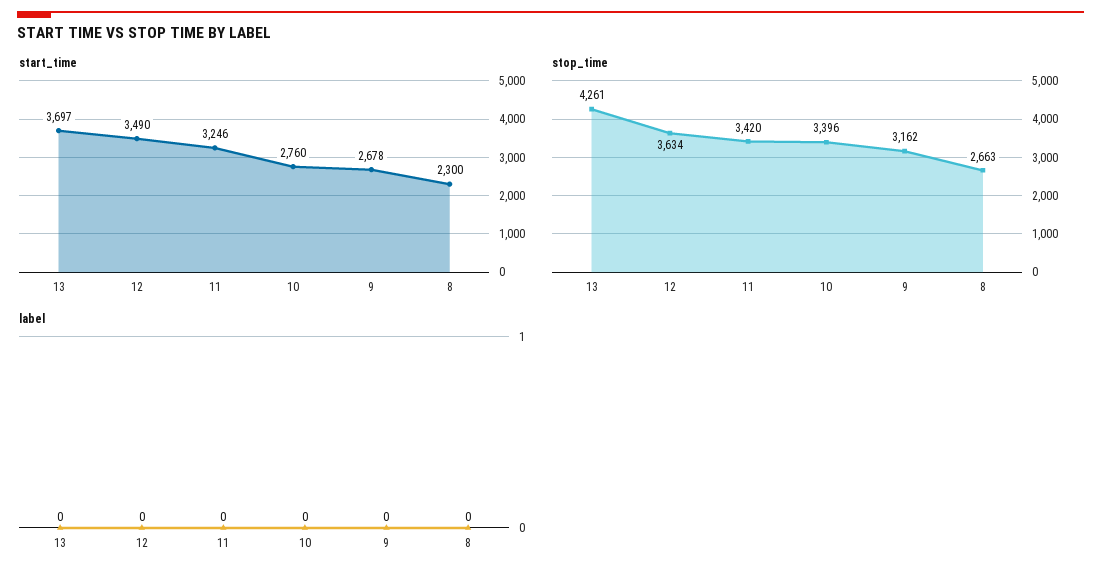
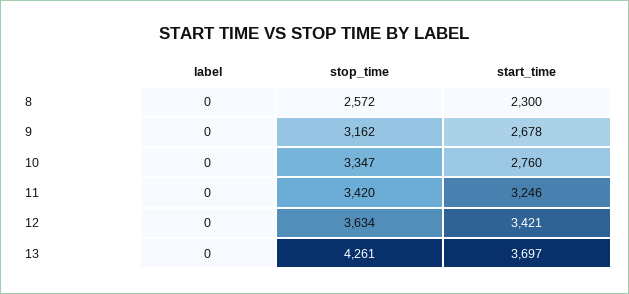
start_time, 12: 3490 -> 3421
stop_time, 10: 3396 -> 3347
stop_time, 8: 2663 -> 2572

